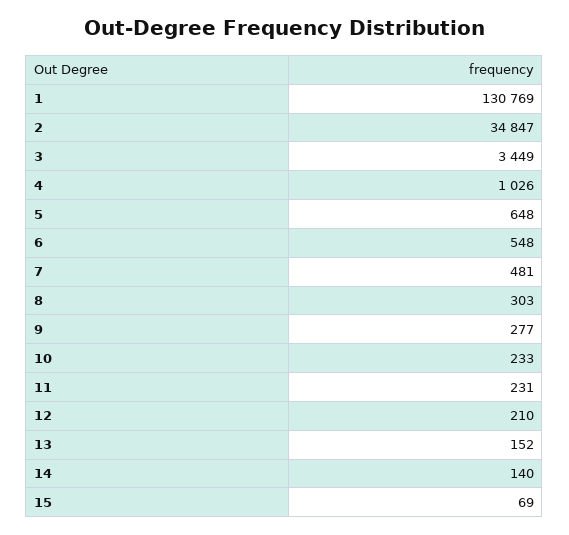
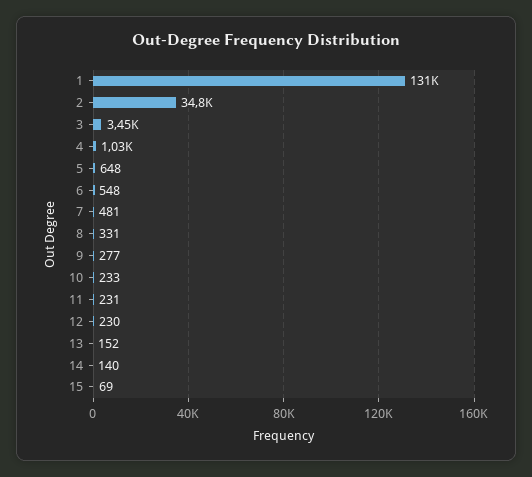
8: 303 -> 331
12: 210 -> 230

